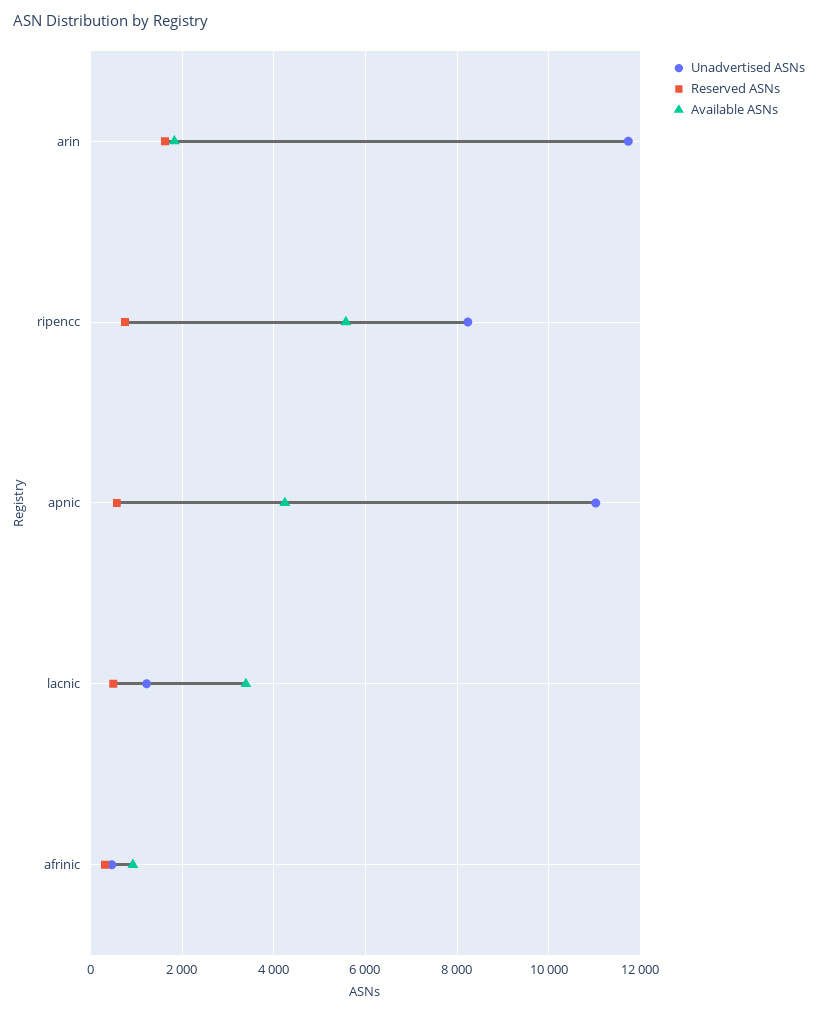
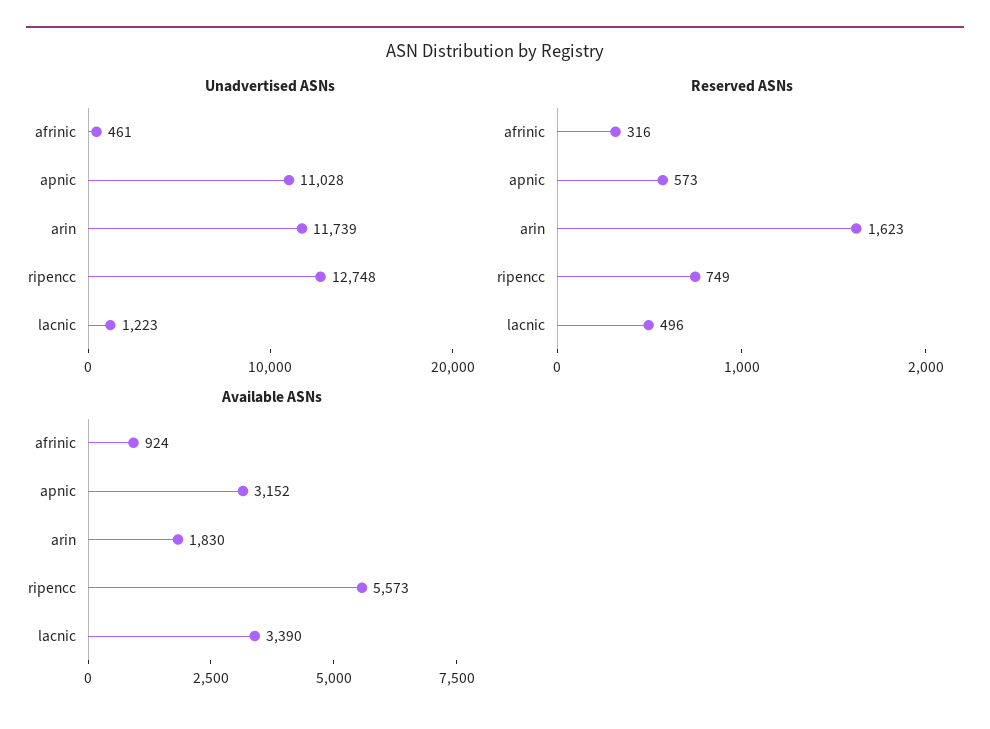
Unadvertised ASNs, ripencc: 8200 -> 12748
Available ASNs, apnic: 4200 -> 3152

